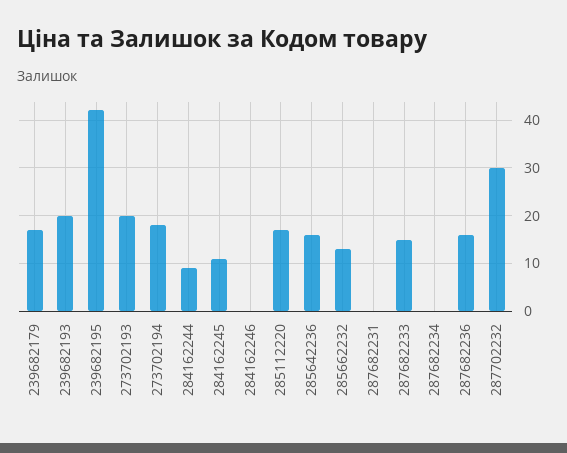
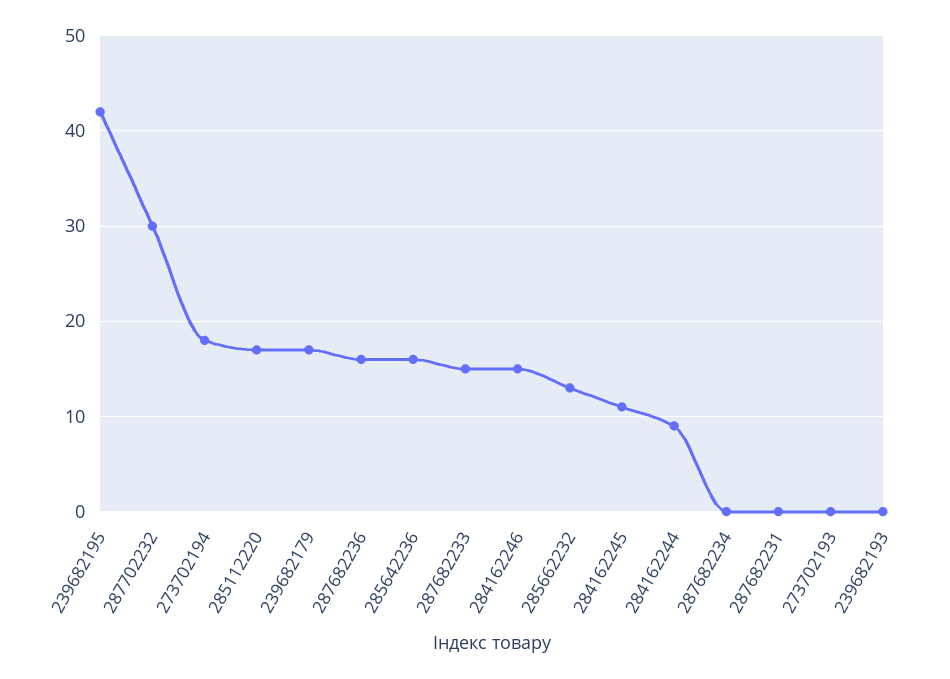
239682193: 20 -> 0
273702193: 20 -> 0
284162246: 0 -> 15

